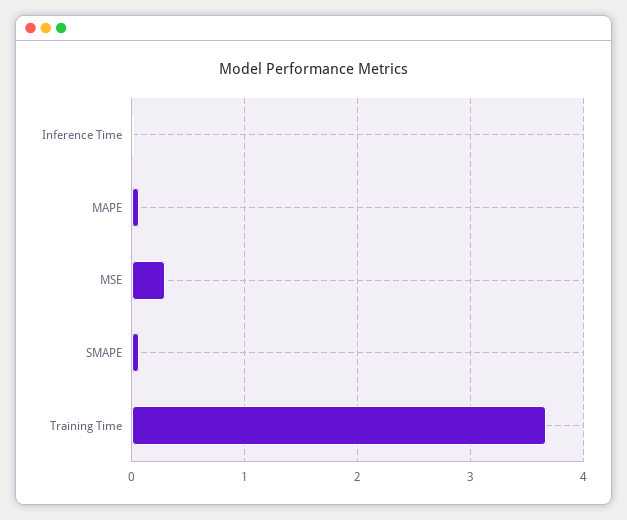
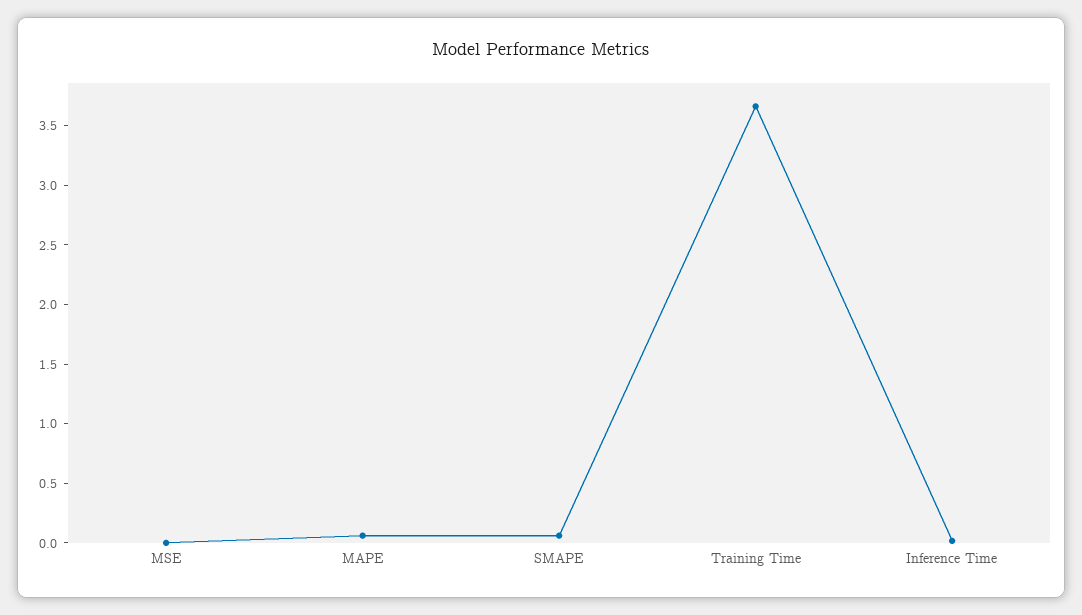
MSE: 0.3 -> 0

